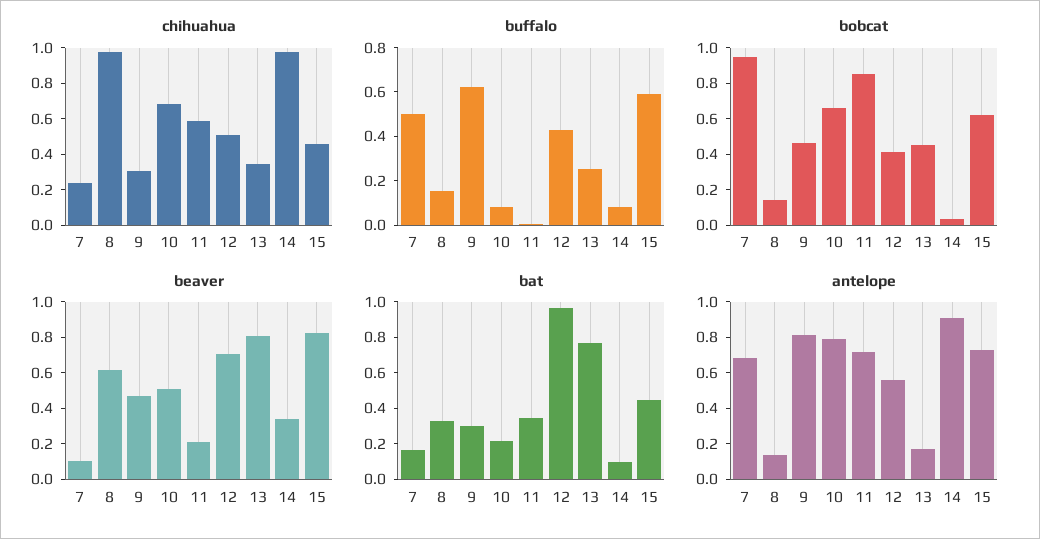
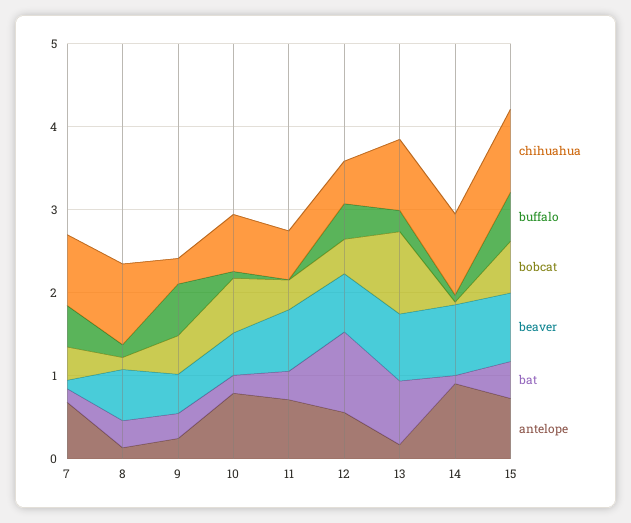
chihuahua, 7: 0.25 -> 0.8
chihuahua, 13: 0.35 -> 0.8
chihuahua, 15: 0.45 -> 1
bobcat, 7: 0.95 -> 0.4
bobcat, 11: 0.85 -> 0.4
bobcat, 13: 0.45 -> 1
beaver, 11: 0.2 -> 0.8
beaver, 14: 0.35 -> 0.8
antelope, 9: 0.8 -> 0.2

